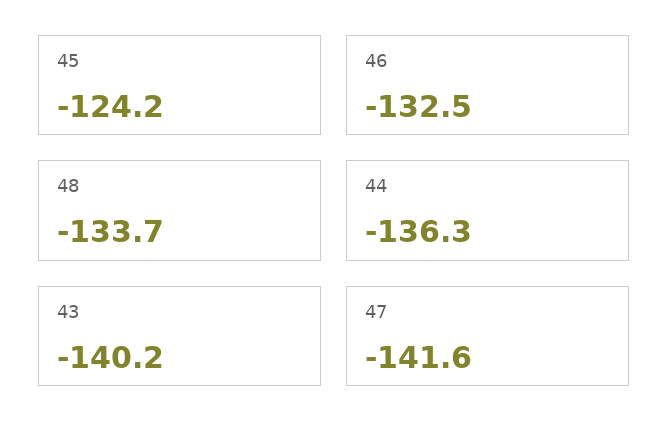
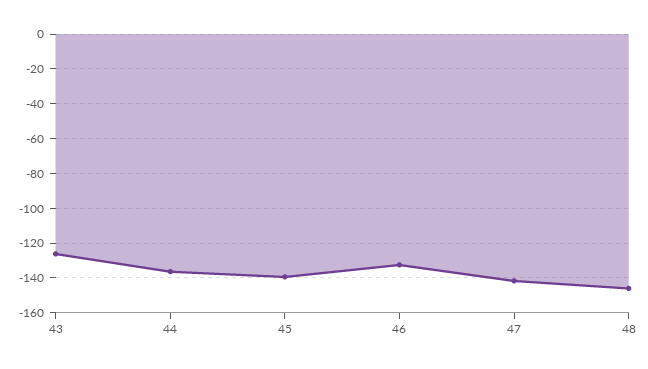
45: -124.2 -> -140
48: -133.7 -> -145
43: -140.2 -> -125

